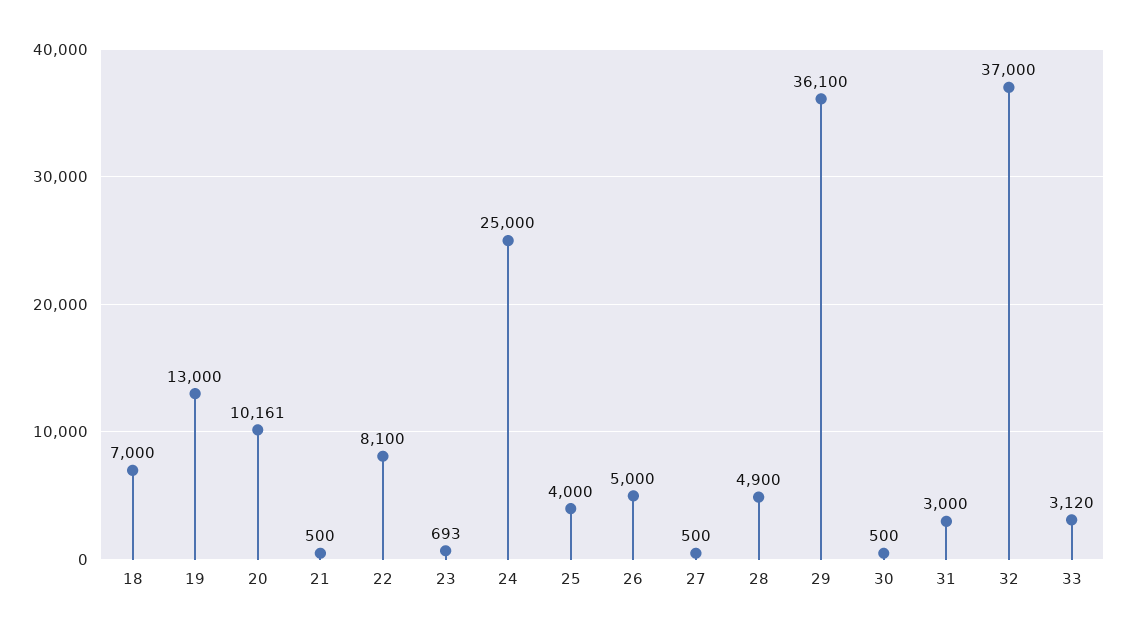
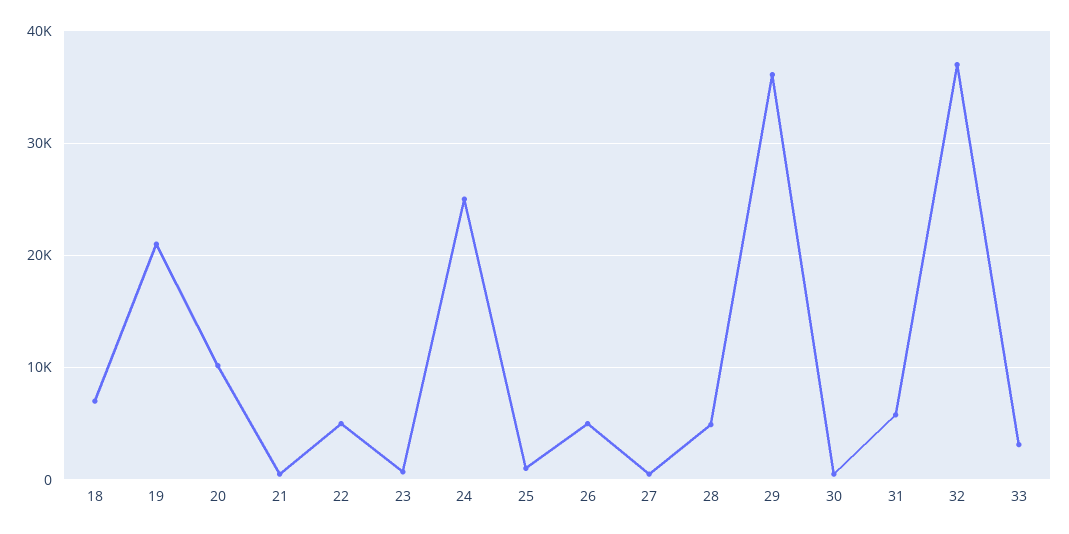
19: 13000 -> 21000
22: 8100 -> 5000
25: 4000 -> 1000
31: 3000 -> 6000

